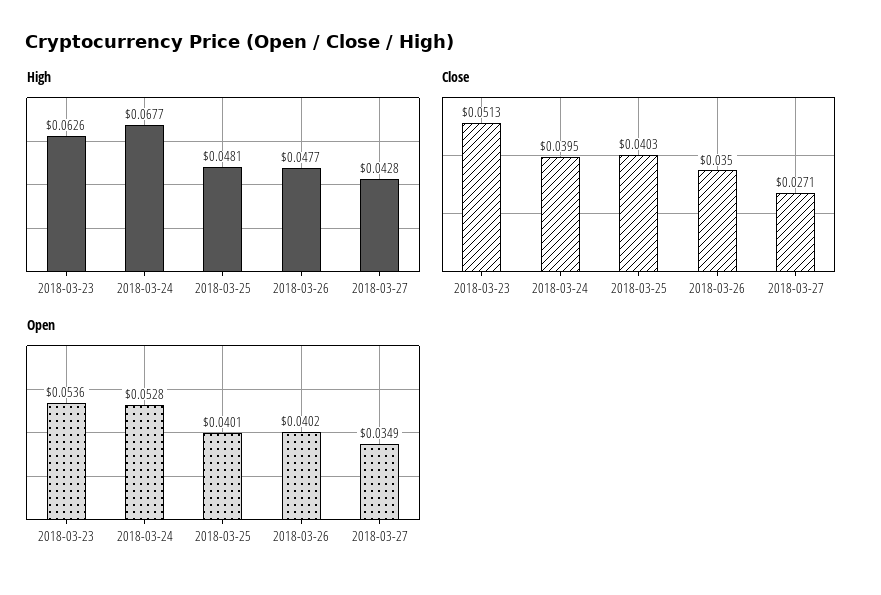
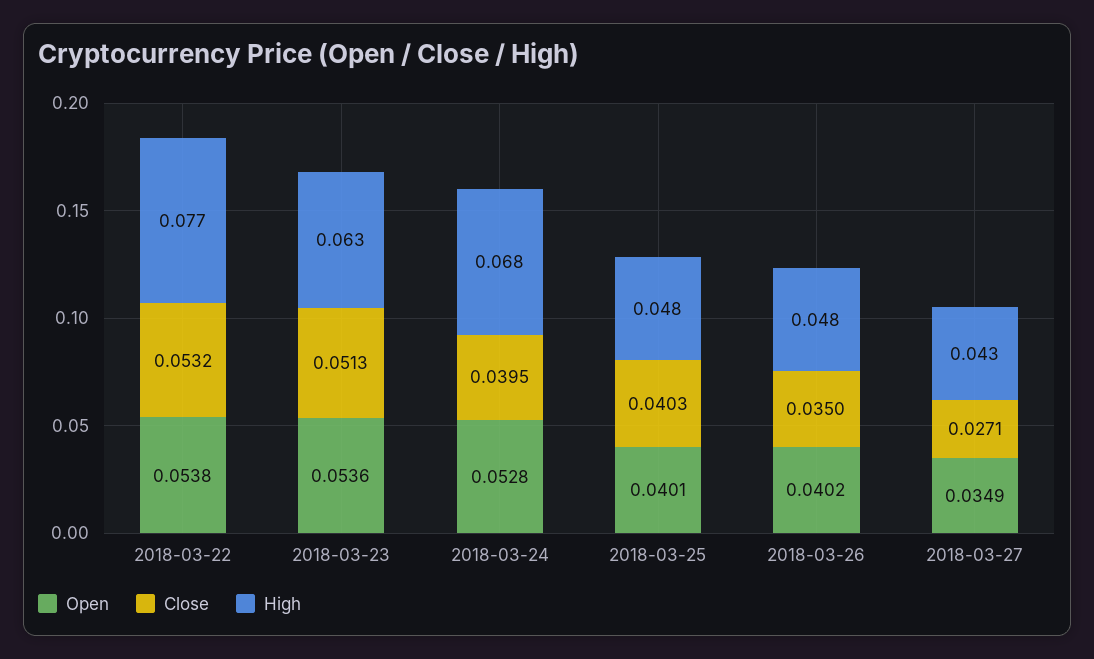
Open, 2018-03-22: none -> 0.0538
Close, 2018-03-22: none -> 0.0532
High, 2018-03-22: none -> 0.077

